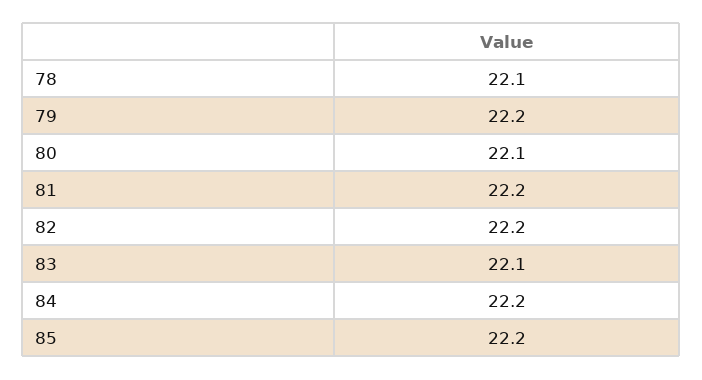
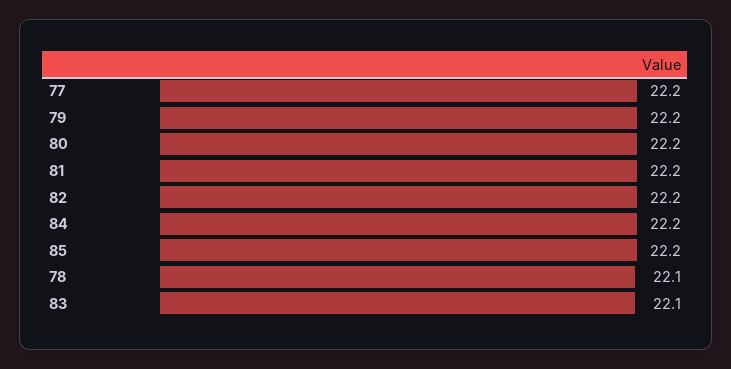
80: 22.1 -> 22.2
77: none -> 22.2

